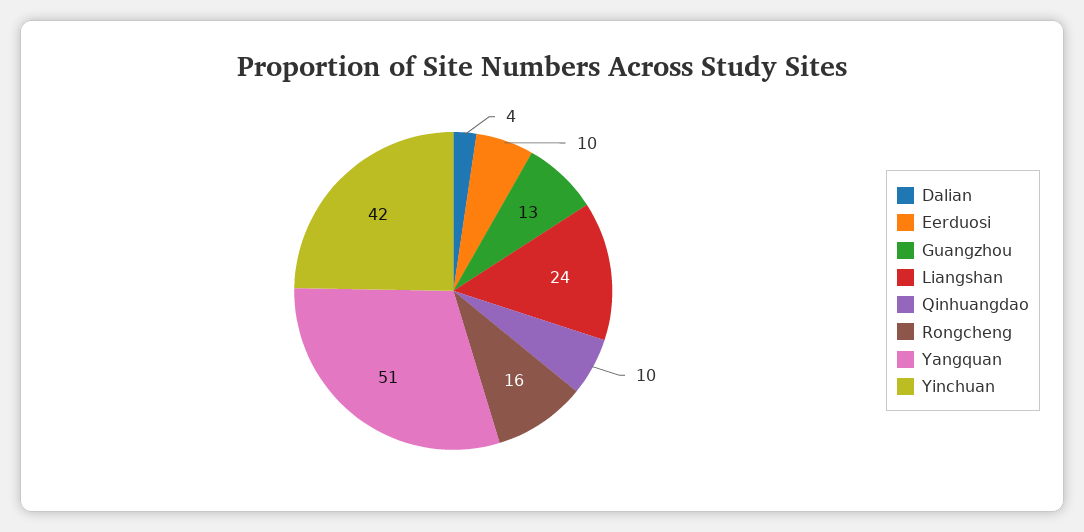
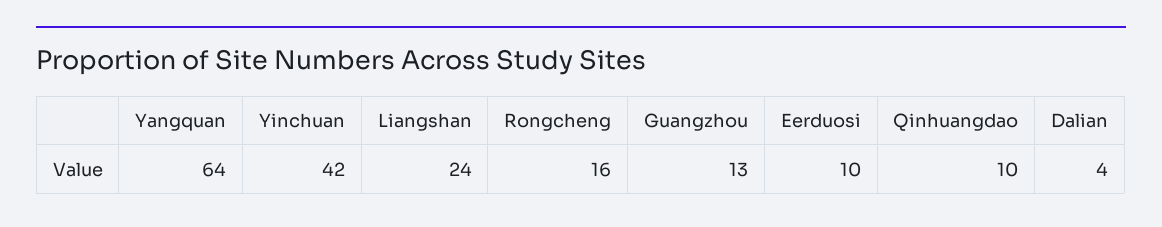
Yangquan: 51 -> 64

